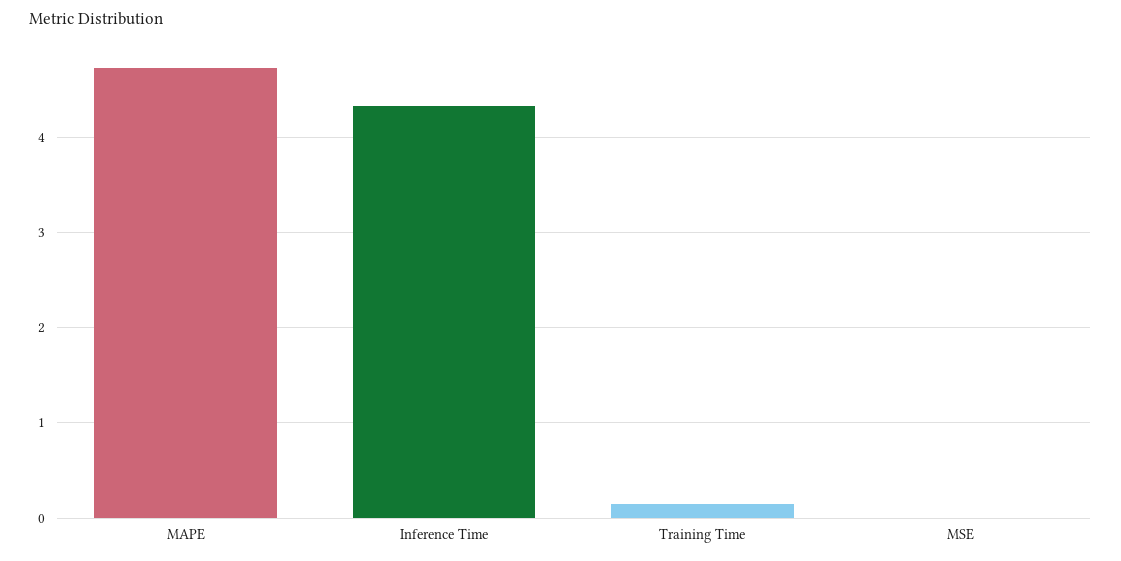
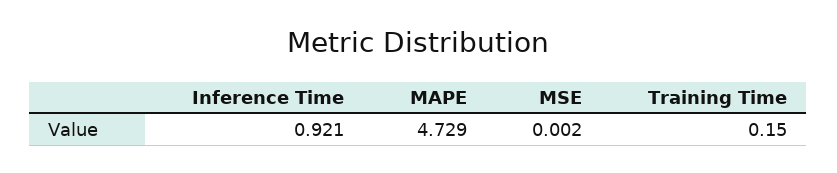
Inference Time: 4.3 -> 0.921

